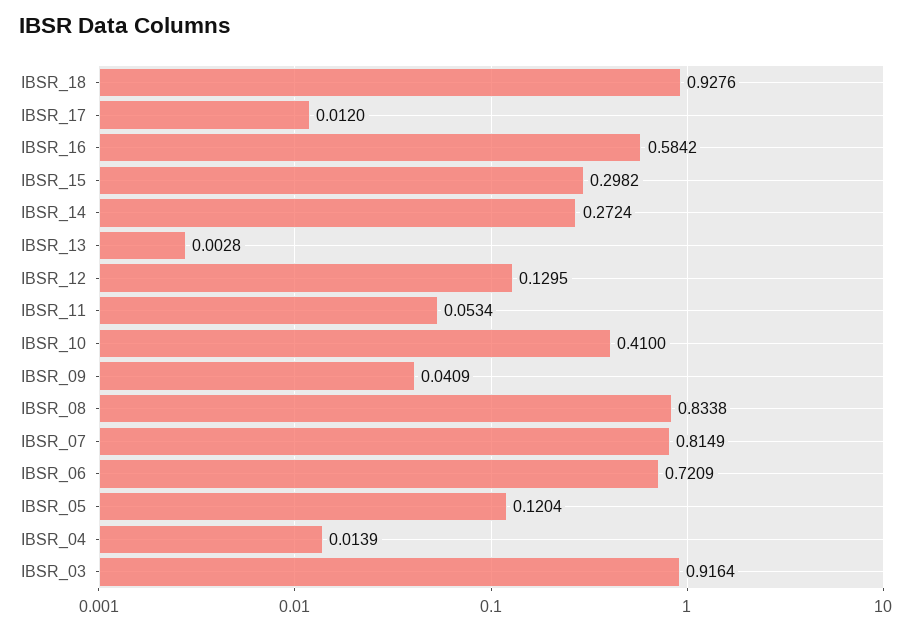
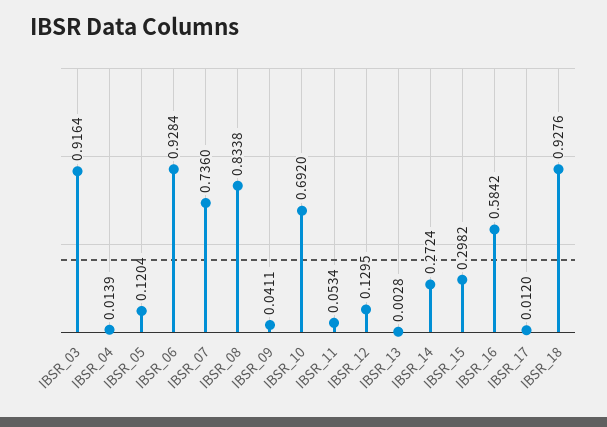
IBSR_10: 0.41 -> 0.692
IBSR_09: 0.0409 -> 0.0411
IBSR_07: 0.8149 -> 0.736
IBSR_06: 0.7209 -> 0.9284

